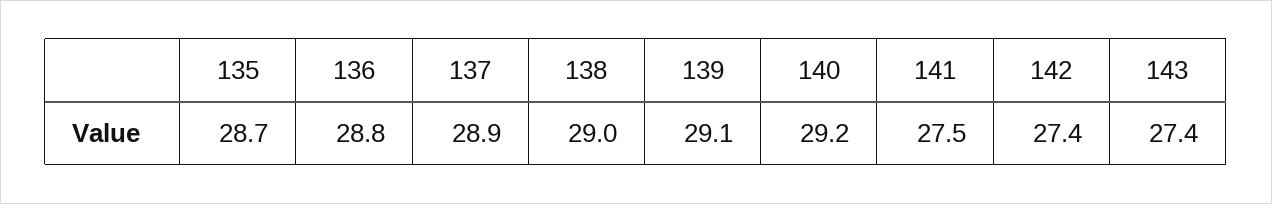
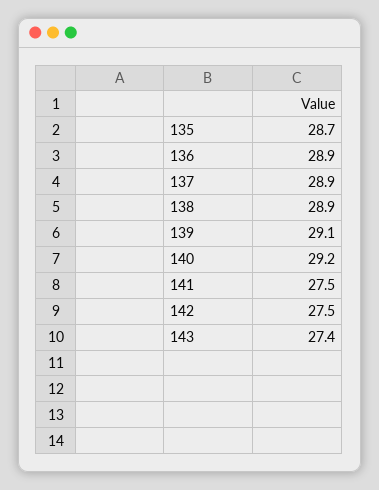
136: 28.8 -> 28.9
138: 29 -> 28.9
142: 27.4 -> 27.5

